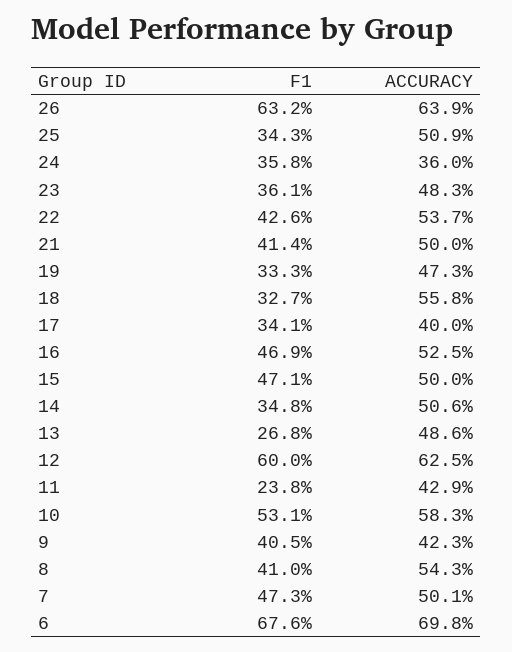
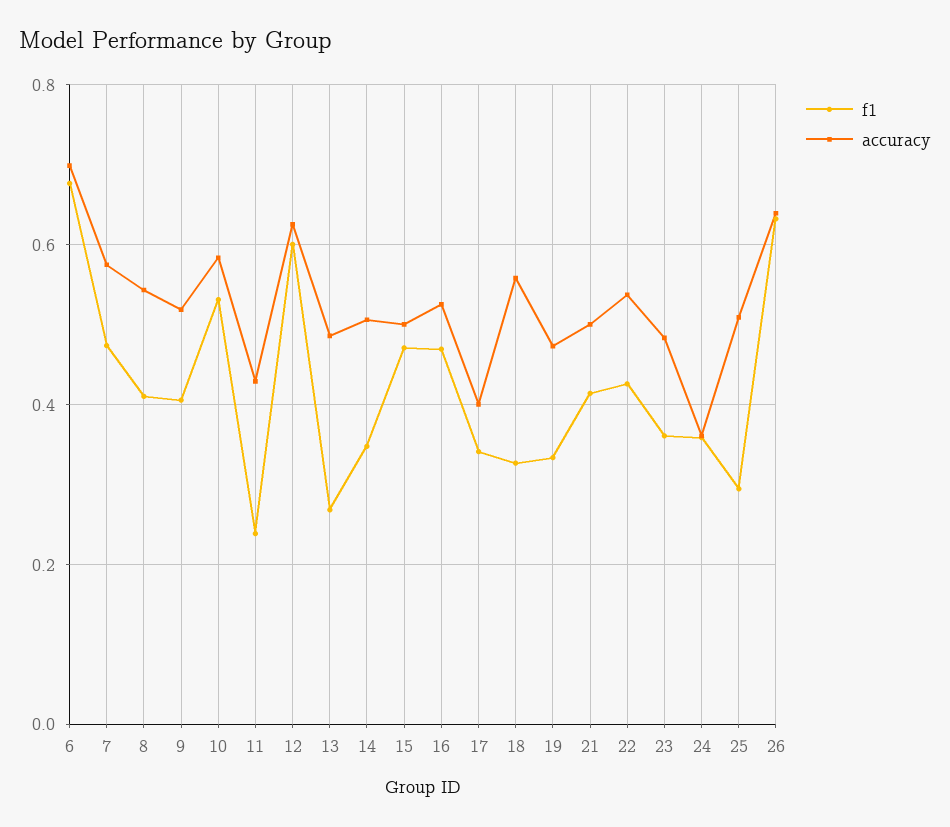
F1, 25: 0.343 -> 0.3
ACCURACY, 9: 0.423 -> 0.52
ACCURACY, 7: 0.501 -> 0.58

